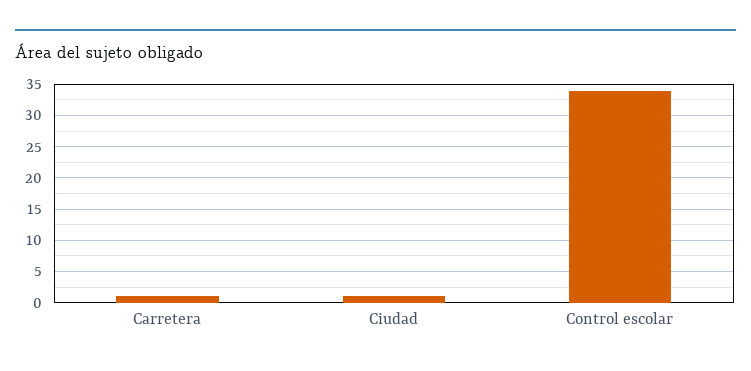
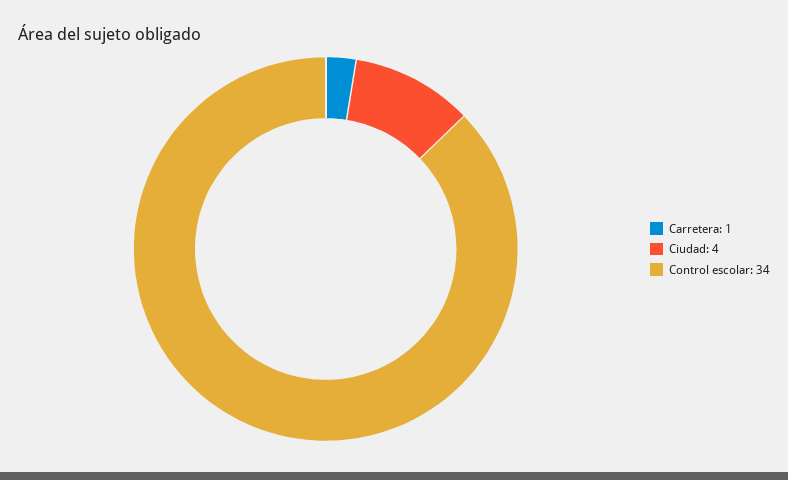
Ciudad: 1 -> 4

